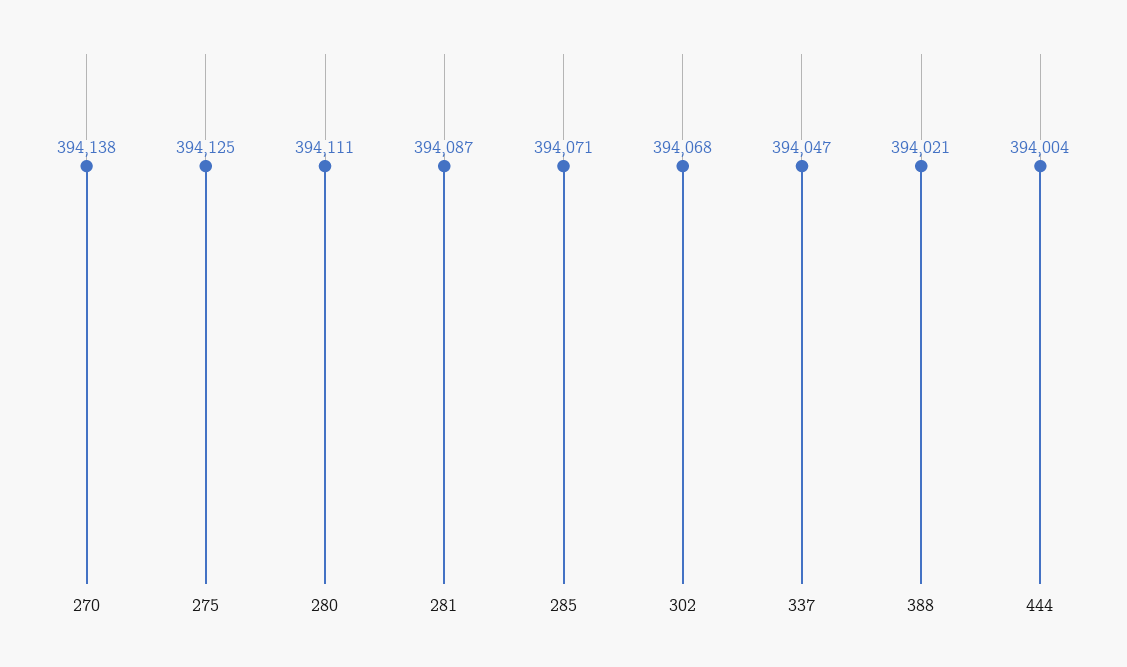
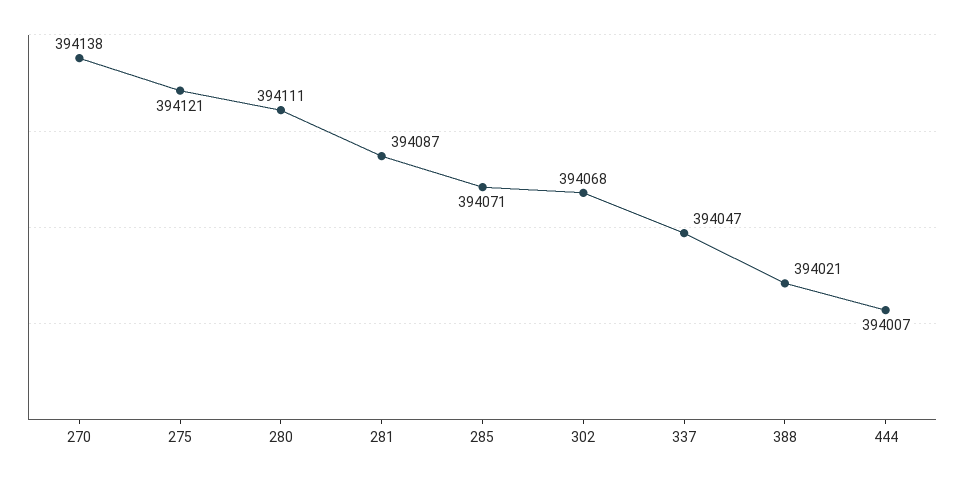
275: 394125 -> 394121
444: 394004 -> 394007

